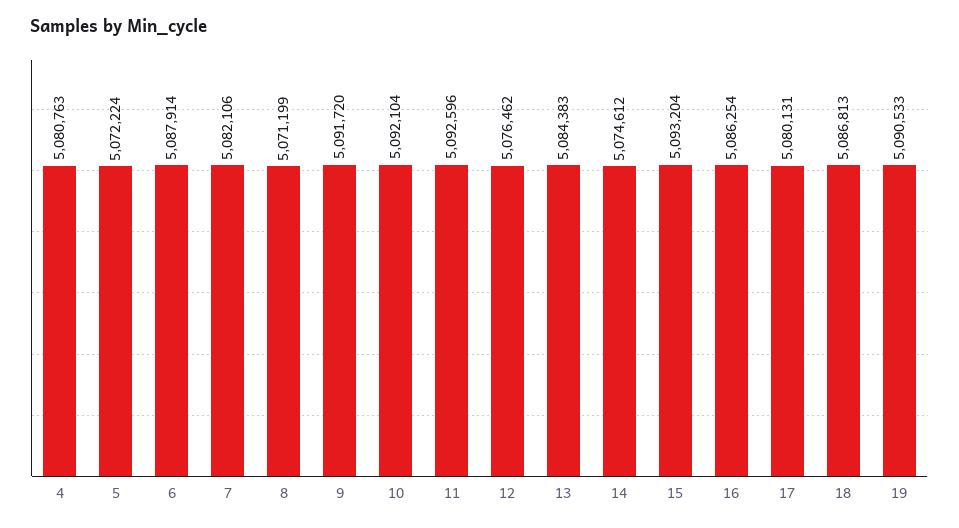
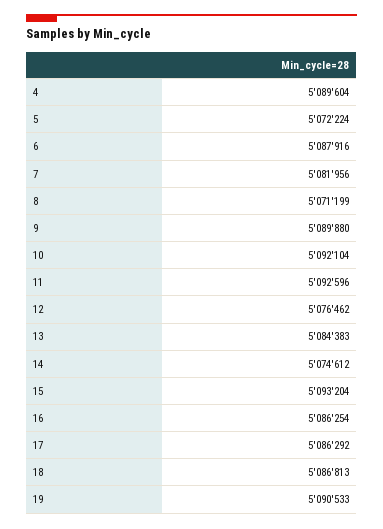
4: 5080763 -> 5089604
6: 5087914 -> 5087916
7: 5082106 -> 5081956
9: 5091720 -> 5089880
17: 5080131 -> 5086292

